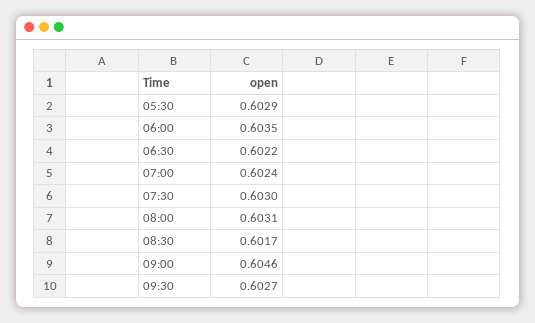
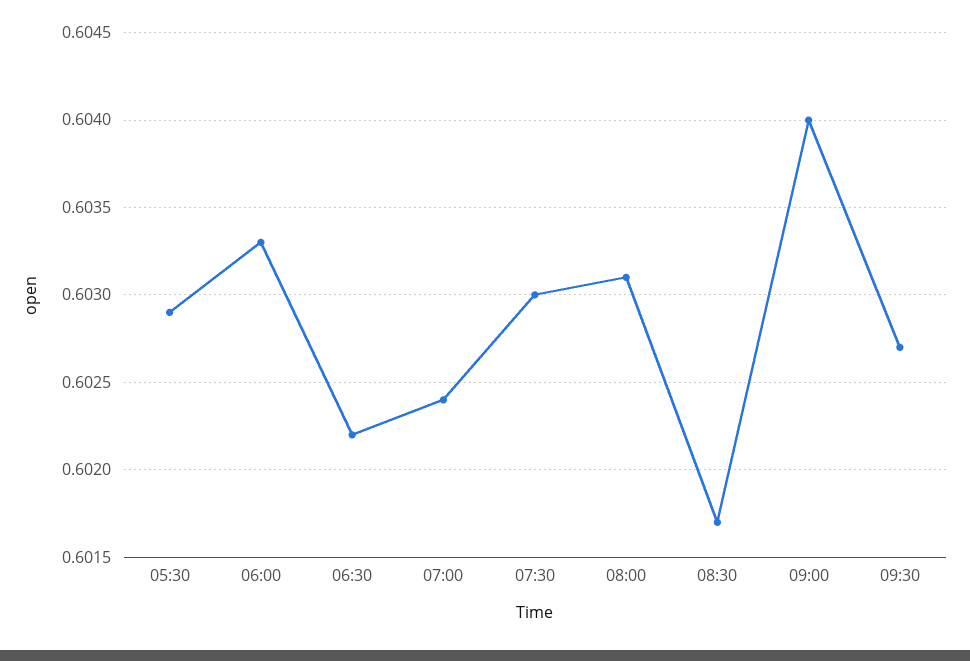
06:00: 0.6035 -> 0.6033
09:00: 0.6046 -> 0.604

